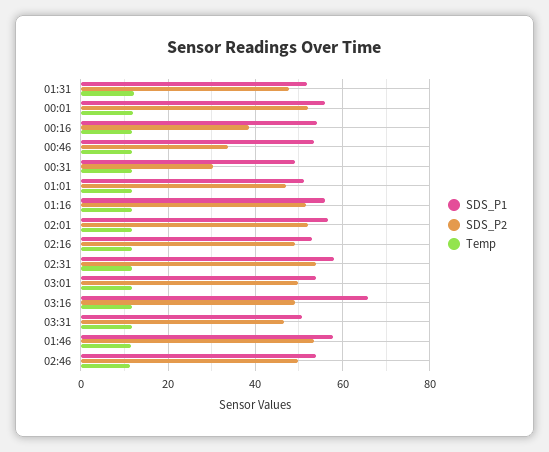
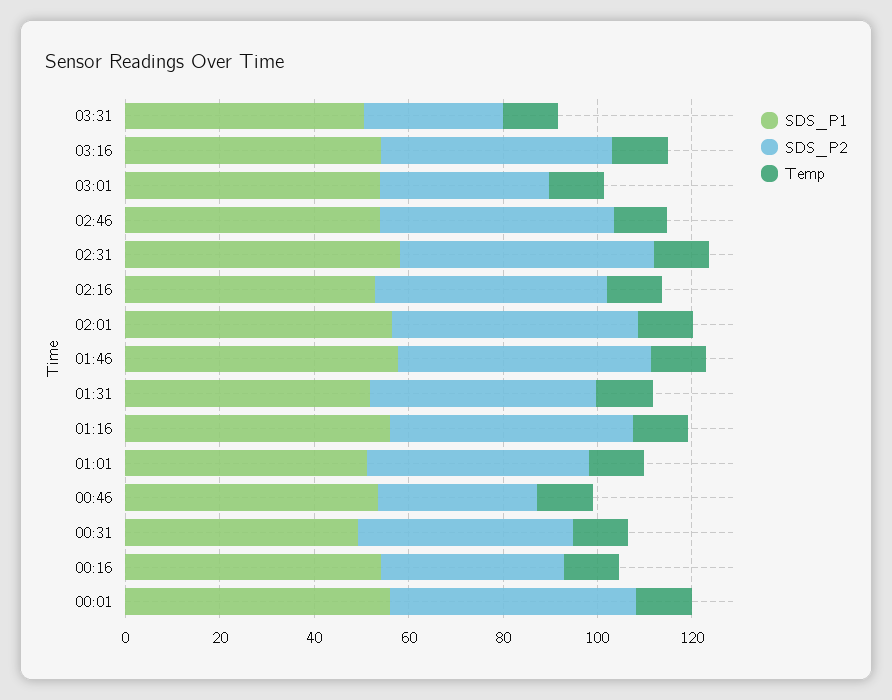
SDS_P2, 00:31: 30 -> 45
SDS_P2, 03:01: 50 -> 35
SDS_P1, 03:16: 66 -> 55
SDS_P2, 03:31: 46 -> 30

